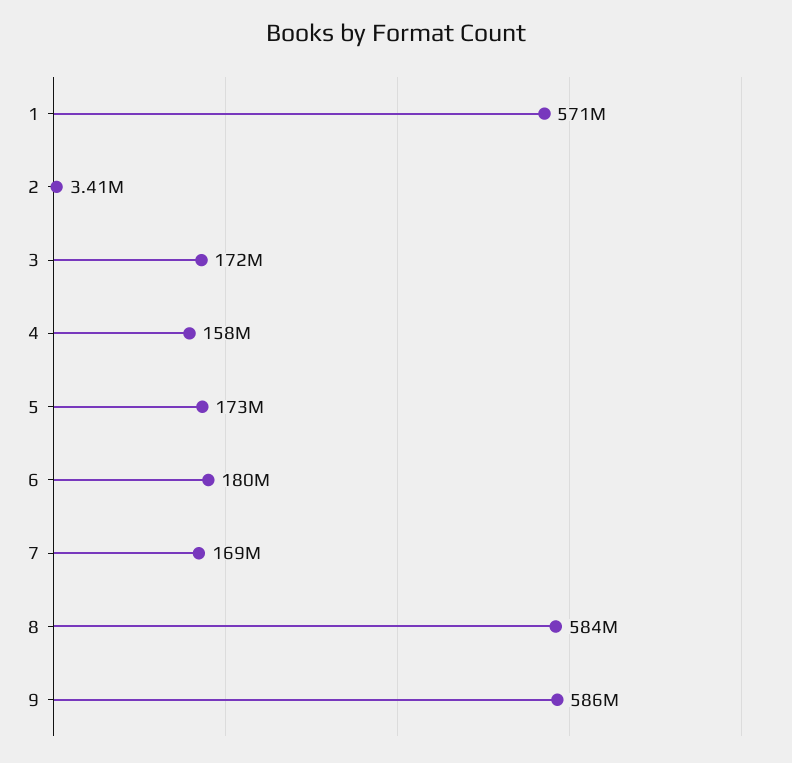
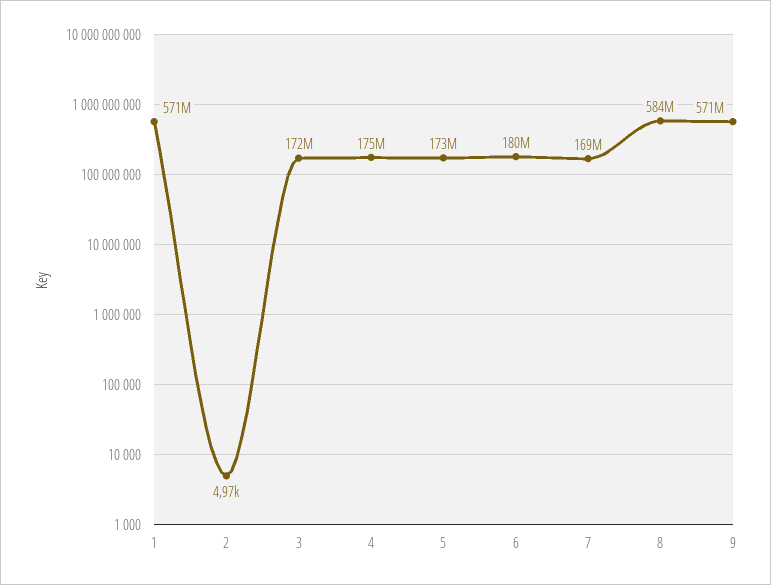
2: 3410000 -> 4970
4: 158000000 -> 175000000
9: 586000000 -> 571000000

